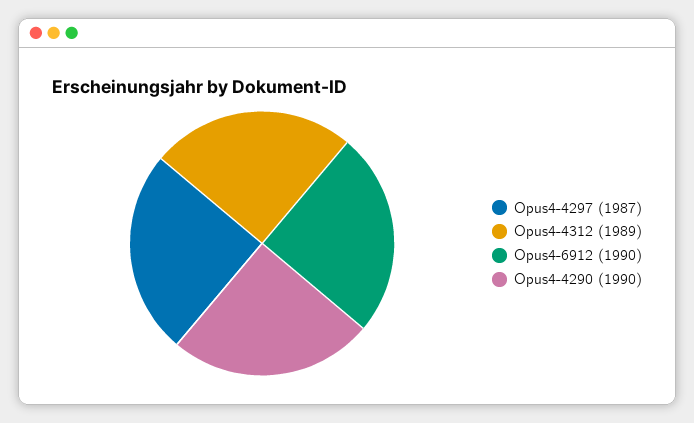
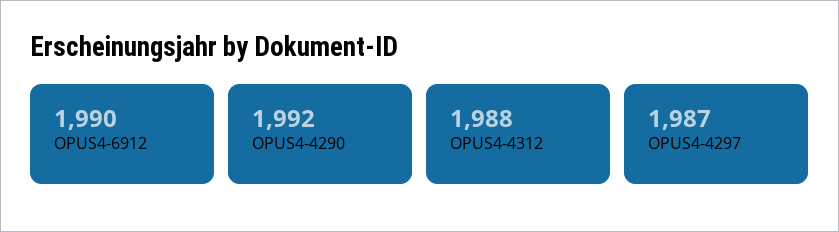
Opus4-4312: 1989 -> 1988
Opus4-4290: 1990 -> 1992

